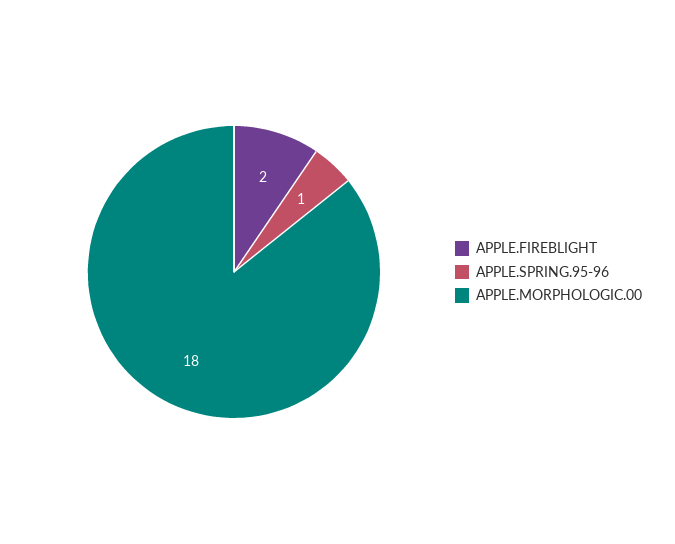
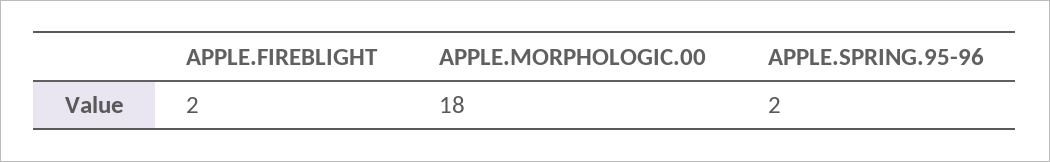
APPLE.SPRING.95-96: 1 -> 2

